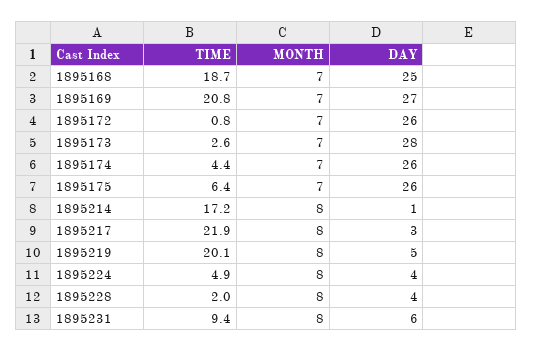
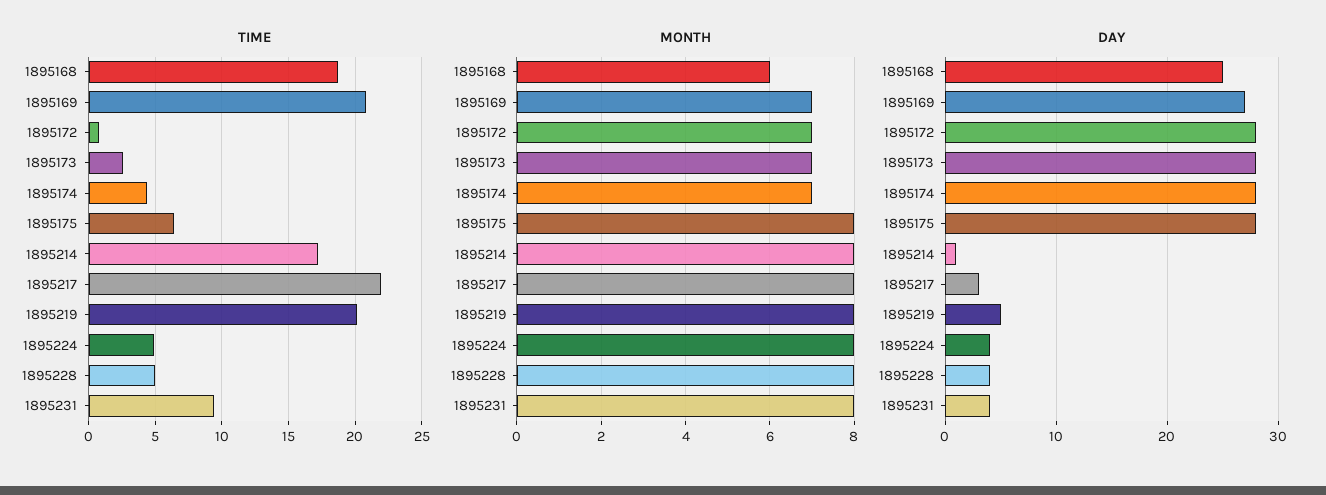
MONTH, 1895168: 7 -> 6
DAY, 1895172: 26 -> 28
DAY, 1895174: 26 -> 28
MONTH, 1895175: 7 -> 8
DAY, 1895175: 26 -> 28
TIME, 1895228: 2 -> 5
DAY, 1895231: 6 -> 4

